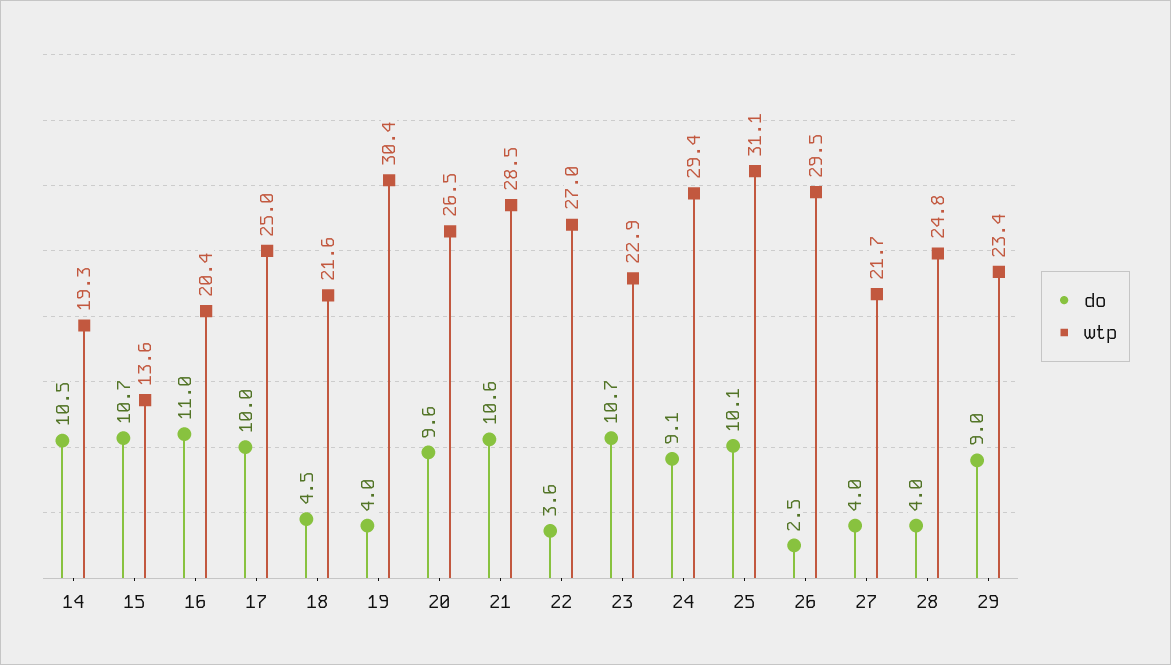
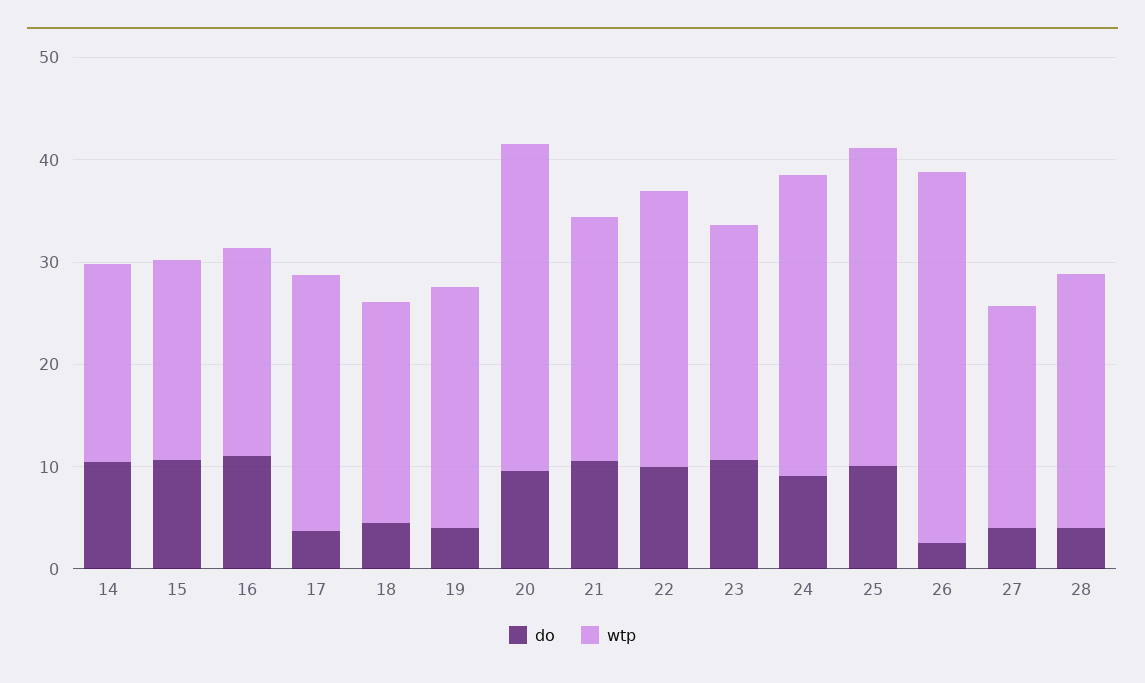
wtp, 15: 13.6 -> 20
do, 17: 10 -> 4
wtp, 19: 30.4 -> 24
wtp, 20: 26.5 -> 32
wtp, 21: 28.5 -> 24
do, 22: 3.6 -> 10
wtp, 26: 29.5 -> 36
do, 29: 9 -> none
wtp, 29: 23.4 -> none

